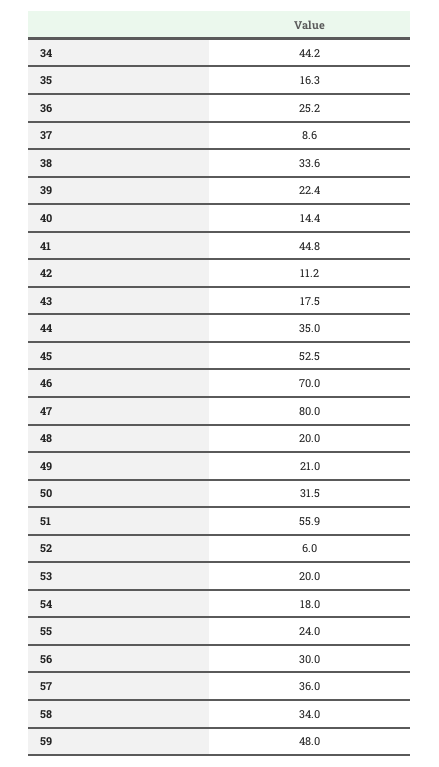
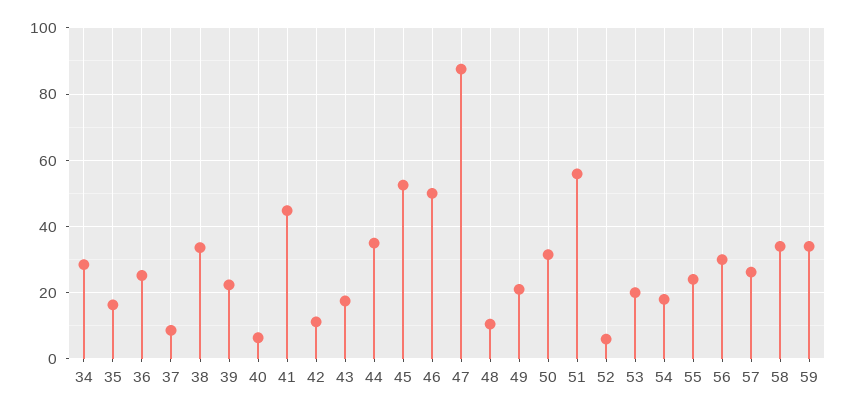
34: 44.2 -> 28
40: 14.4 -> 6
46: 70 -> 50
47: 80 -> 88
48: 20 -> 10
57: 36 -> 26
59: 48 -> 34

